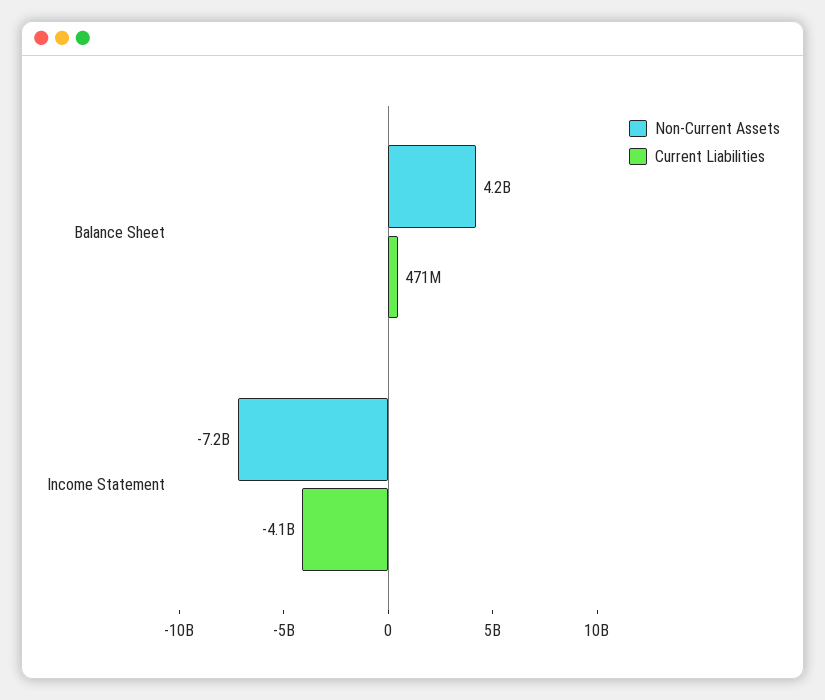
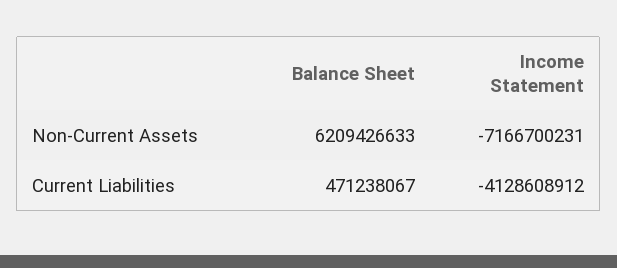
Non-Current Assets, Balance Sheet: 4200000000 -> 6209426633

